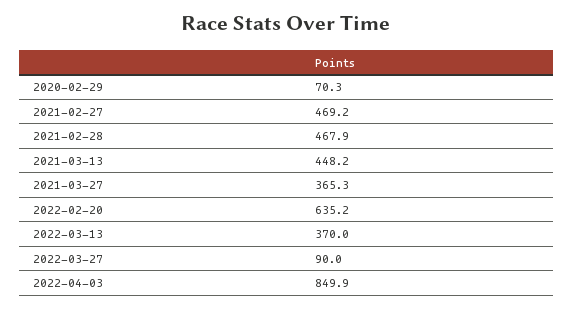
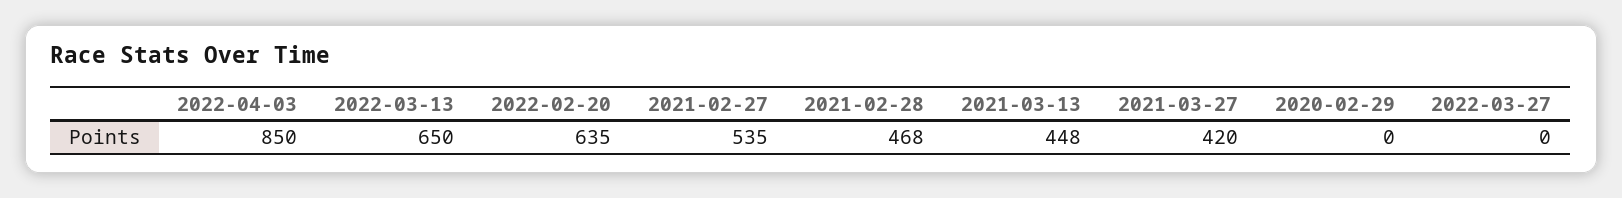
2020-02-29: 70.3 -> 0
2021-02-27: 469.2 -> 535
2021-03-27: 365.3 -> 420
2022-03-13: 370 -> 650
2022-03-27: 90 -> 0

